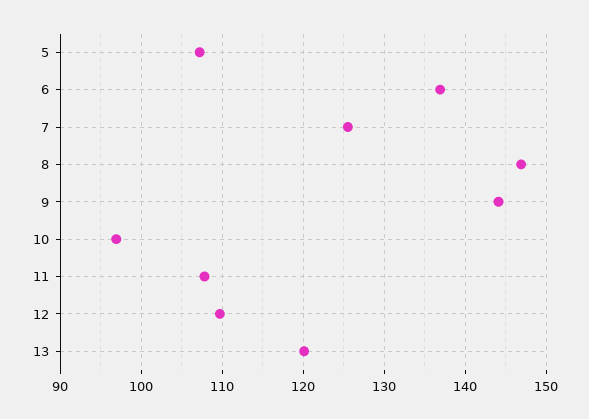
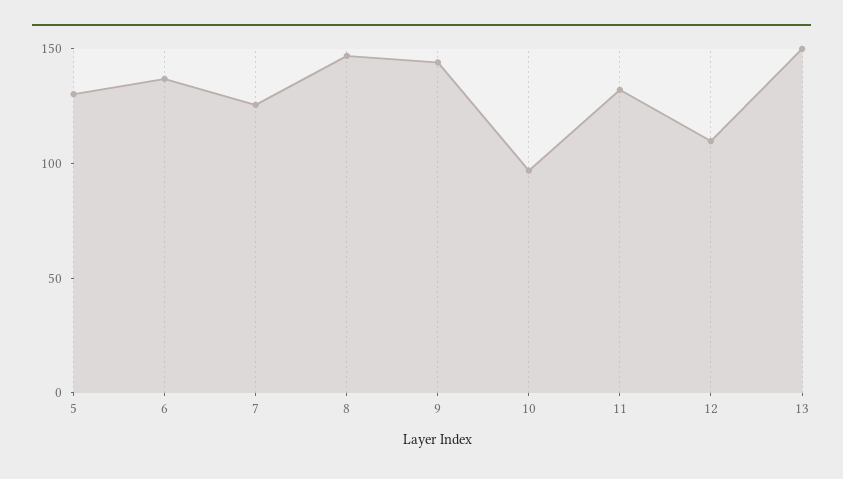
5: 107 -> 130
11: 108 -> 130
13: 120 -> 150

